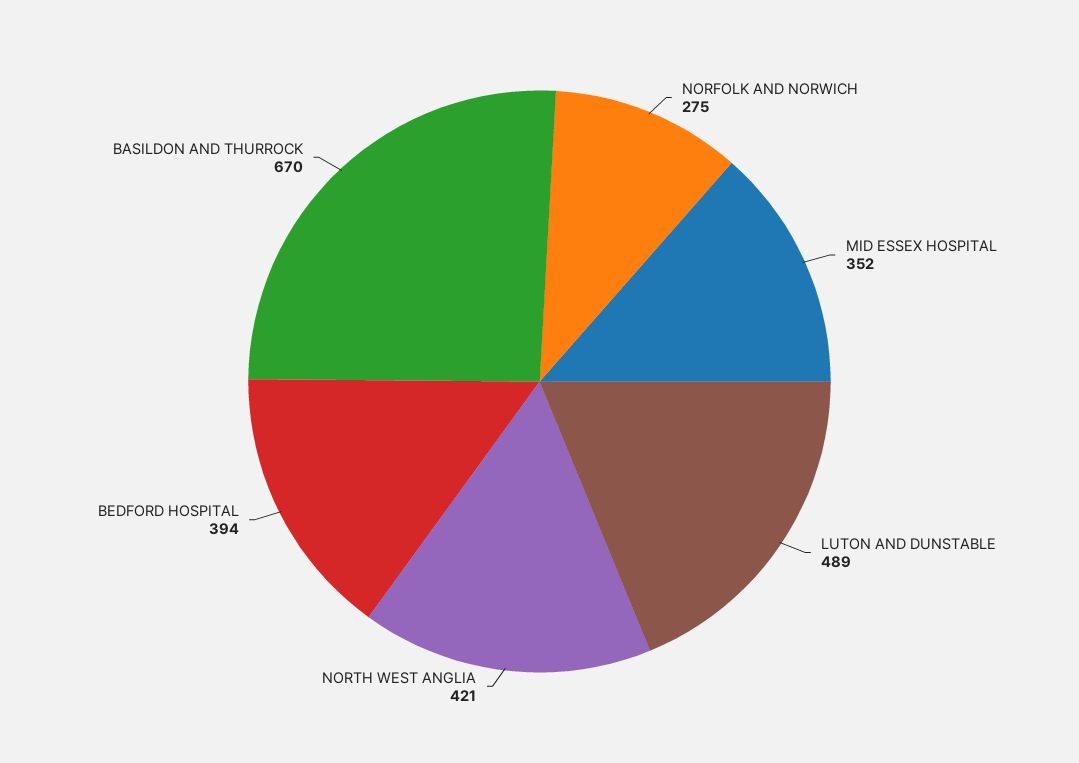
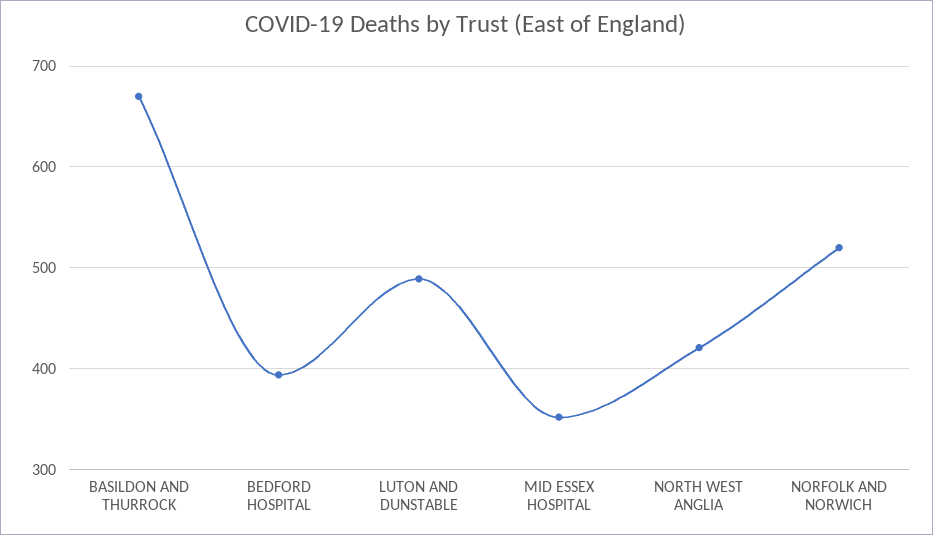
NORFOLK AND NORWICH: 275 -> 520

